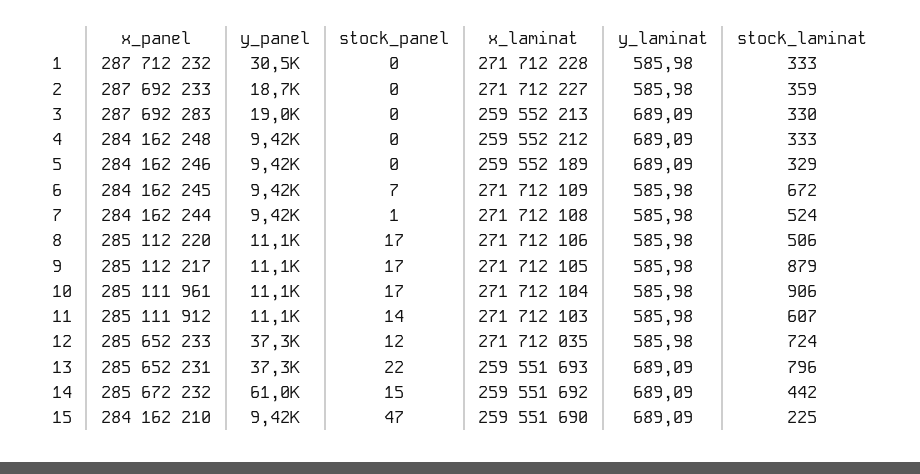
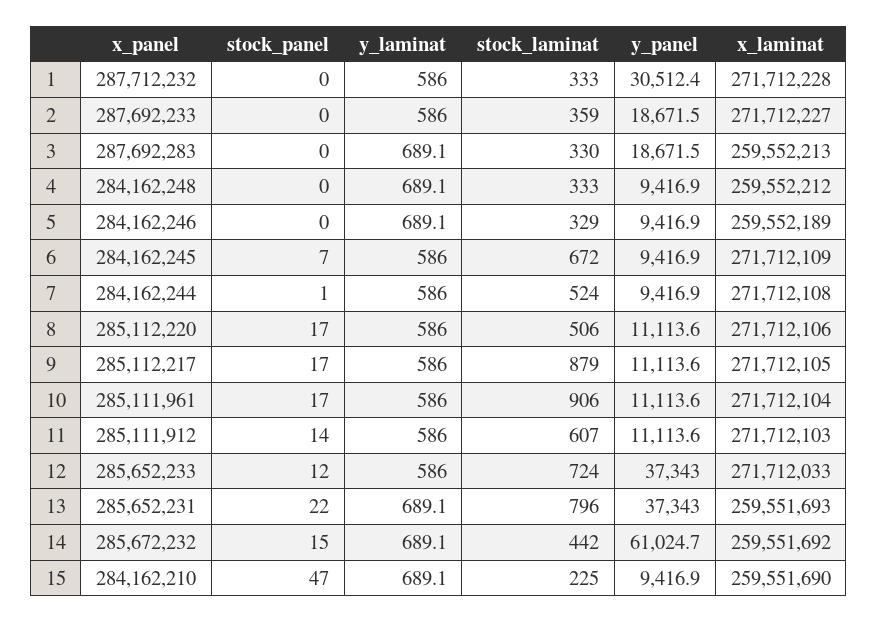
y_panel, 3: 19000 -> 18671.5
x_laminat, 12: 271712035 -> 271712033

